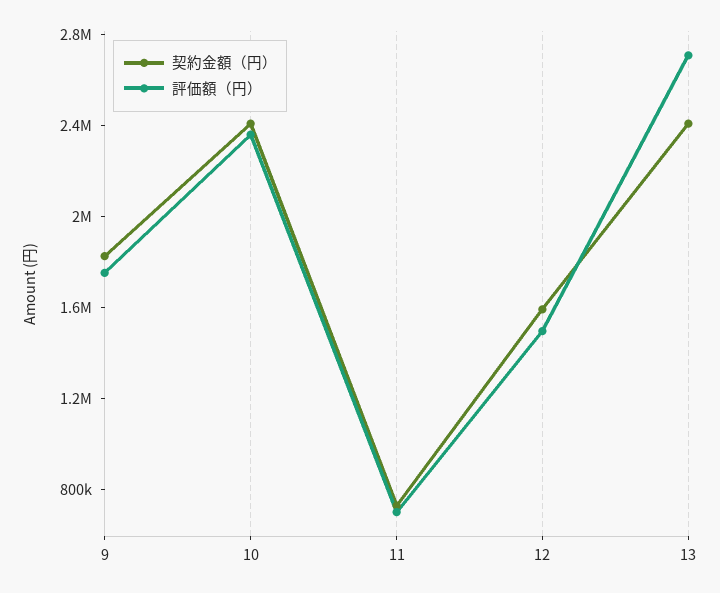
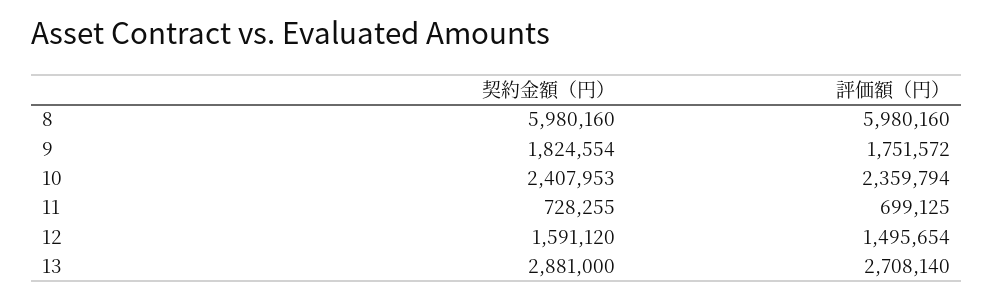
契約金額（円）, 13: 2400000 -> 2881000
契約金額（円）, 8: none -> 5980160
評価額（円）, 8: none -> 5980160

